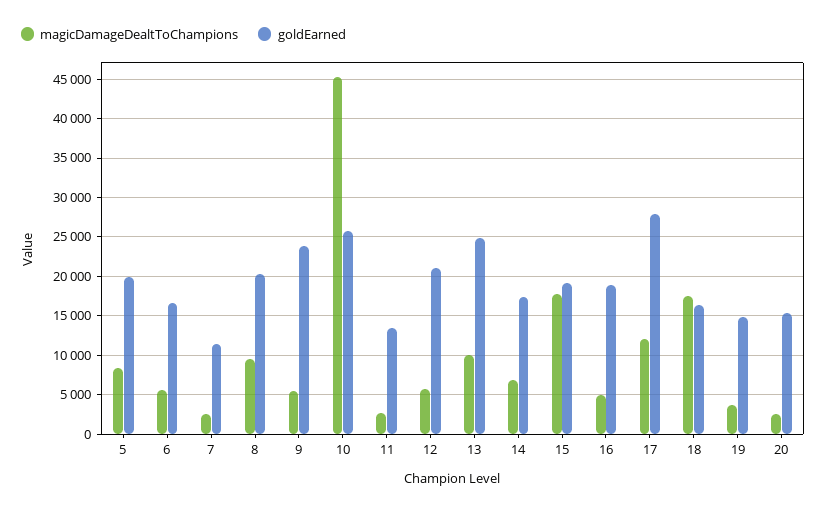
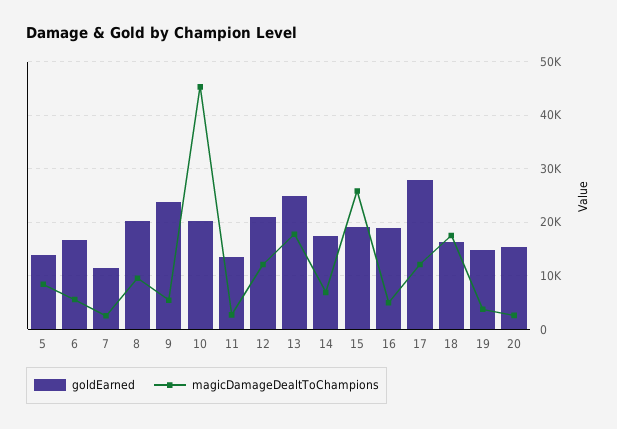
goldEarned, 5: 20000 -> 14000
goldEarned, 10: 26000 -> 20000
magicDamageDealtToChampions, 12: 6000 -> 12000
magicDamageDealtToChampions, 13: 10000 -> 18000
magicDamageDealtToChampions, 15: 18000 -> 26000

